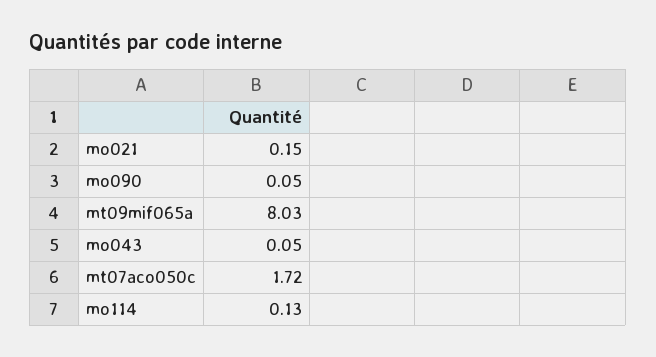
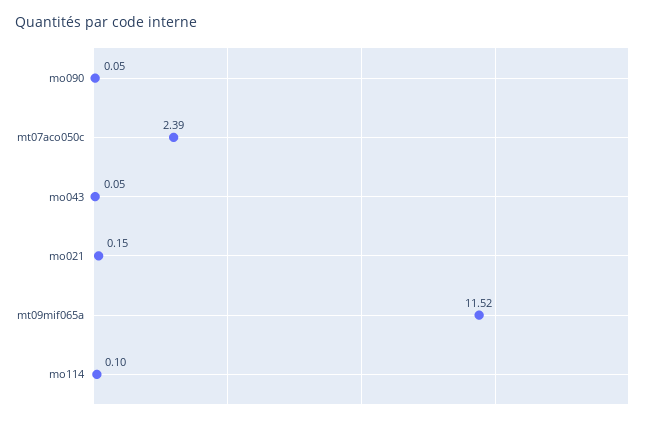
mt09mif065a: 8.03 -> 11.52
mt07aco050c: 1.72 -> 2.39
mo114: 0.13 -> 0.1

